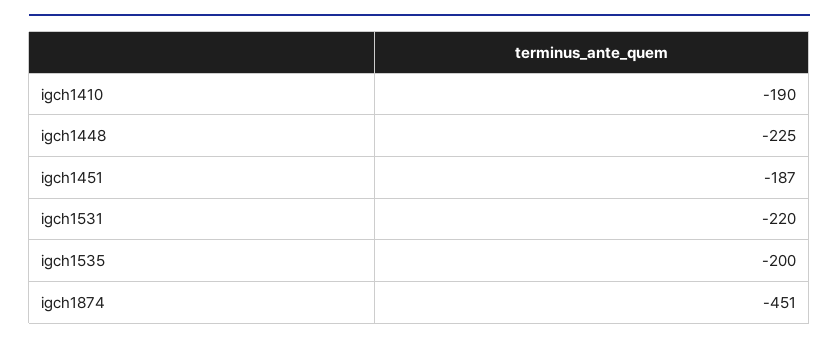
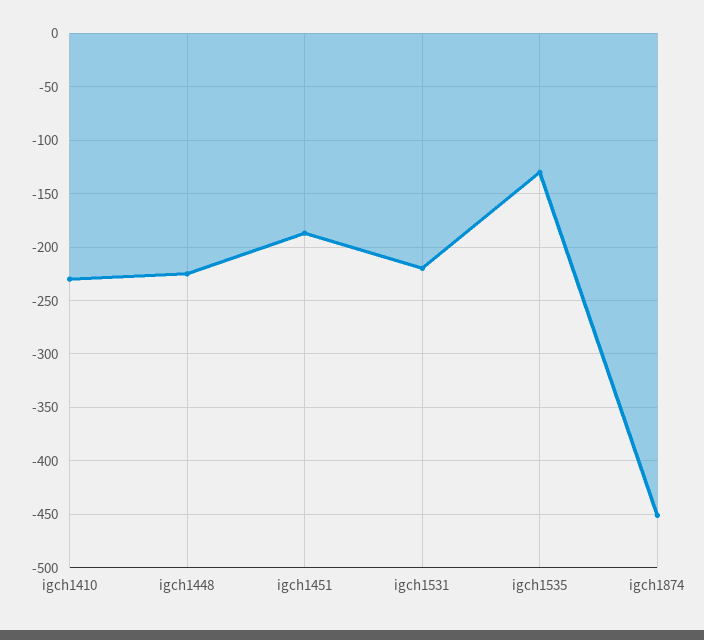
igch1410: -190 -> -230
igch1535: -200 -> -130

